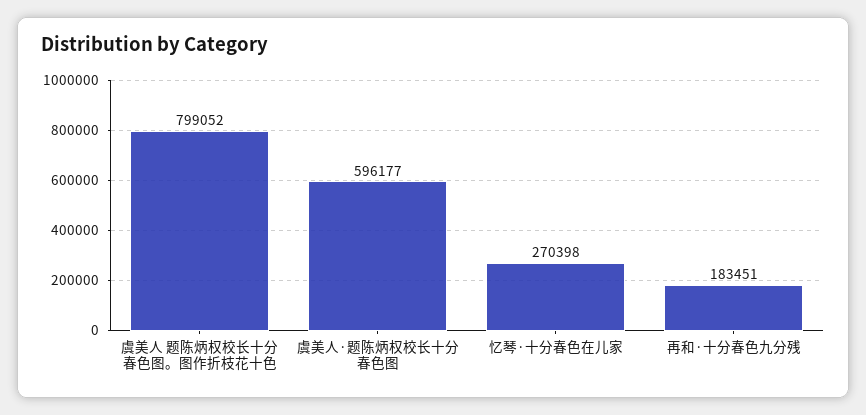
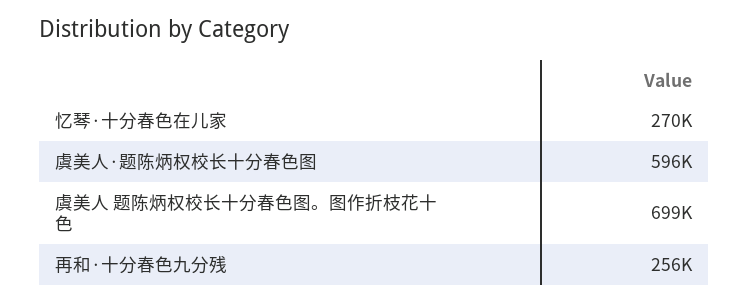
虞美人 题陈炳权校长十分春色图。图作折枝花十色: 799052 -> 699000
再和·十分春色九分残: 183451 -> 256000

